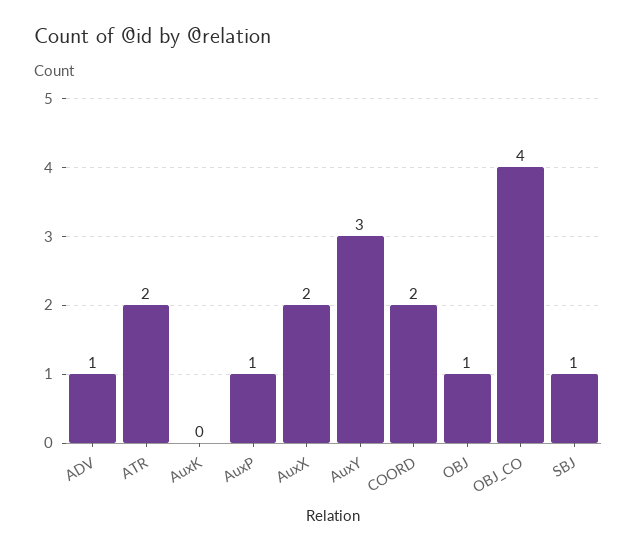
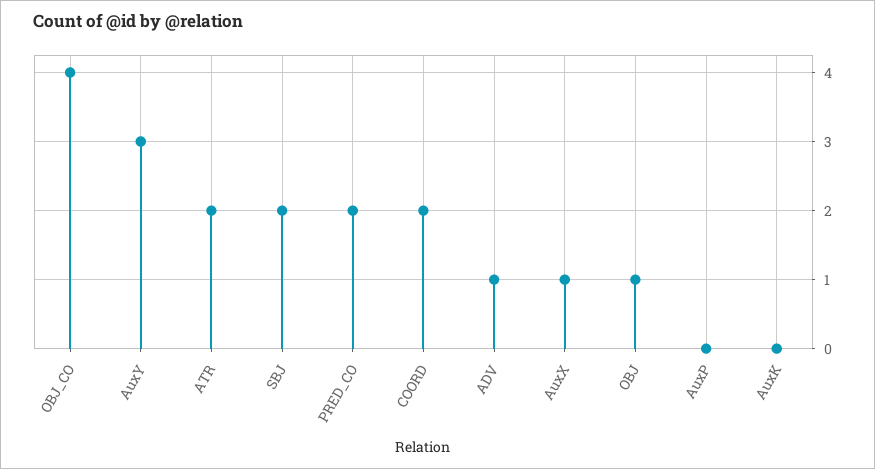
AuxP: 1 -> 0
AuxX: 2 -> 1
SBJ: 1 -> 2
PRED_CO: none -> 2

